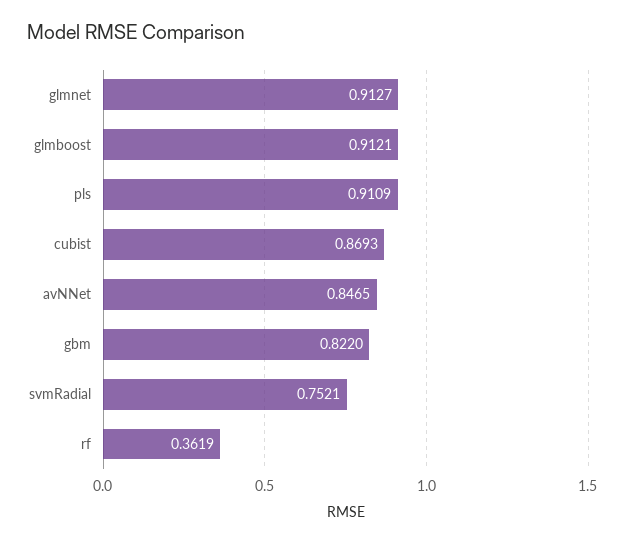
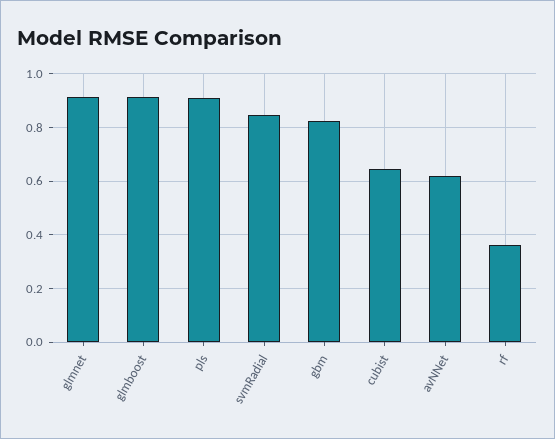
cubist: 0.8693 -> 0.65
avNNet: 0.8465 -> 0.625
svmRadial: 0.7521 -> 0.85

